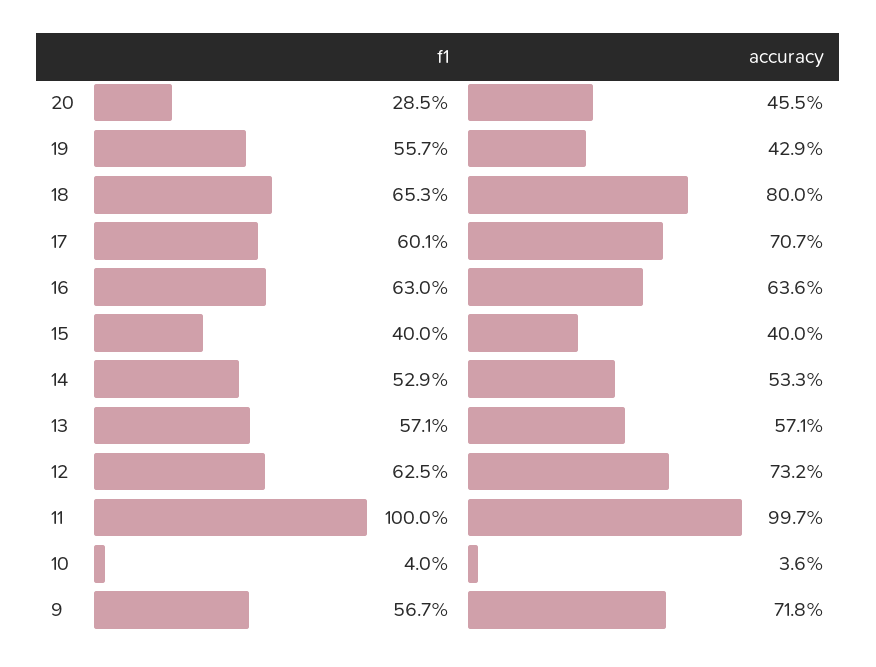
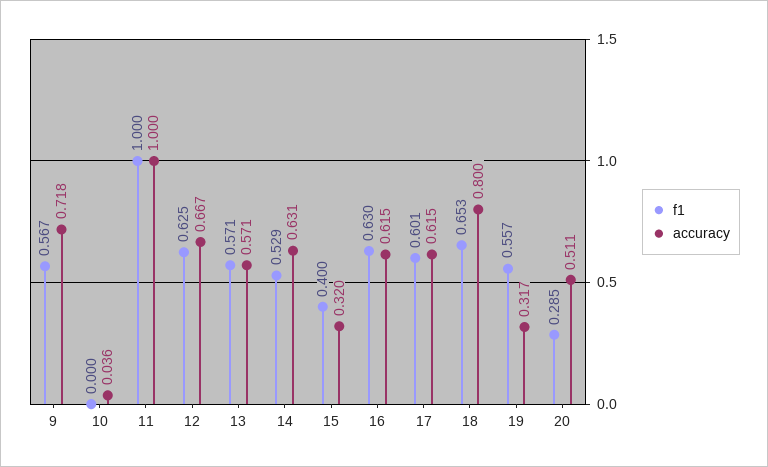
accuracy, 20: 0.455 -> 0.511
accuracy, 19: 0.429 -> 0.317
accuracy, 17: 0.707 -> 0.615
accuracy, 16: 0.636 -> 0.615
accuracy, 15: 0.4 -> 0.32
accuracy, 14: 0.533 -> 0.631
accuracy, 12: 0.732 -> 0.667
accuracy, 11: 0.997 -> 1
f1, 10: 0.04 -> 0

